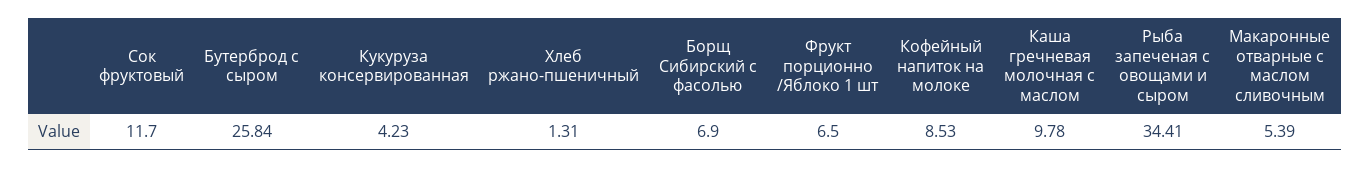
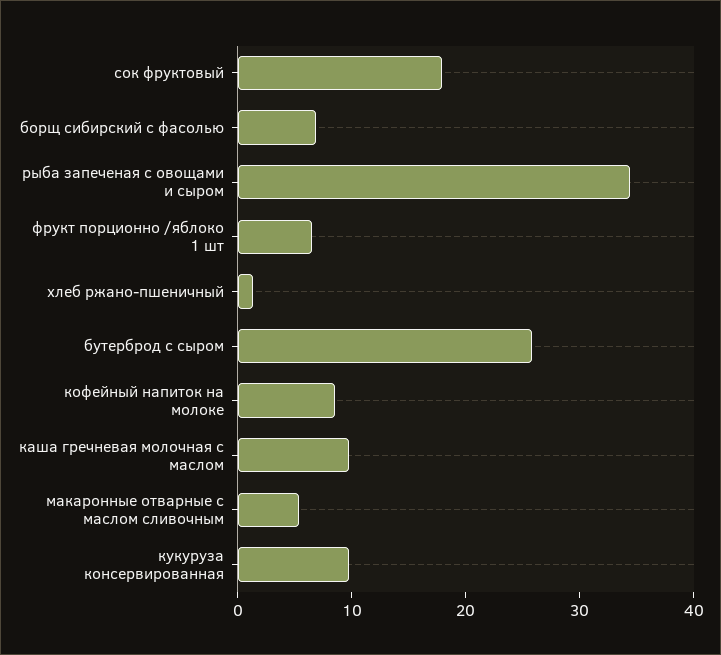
Сок фруктовый: 11.7 -> 18
Кукуруза консервированная: 4.23 -> 10

